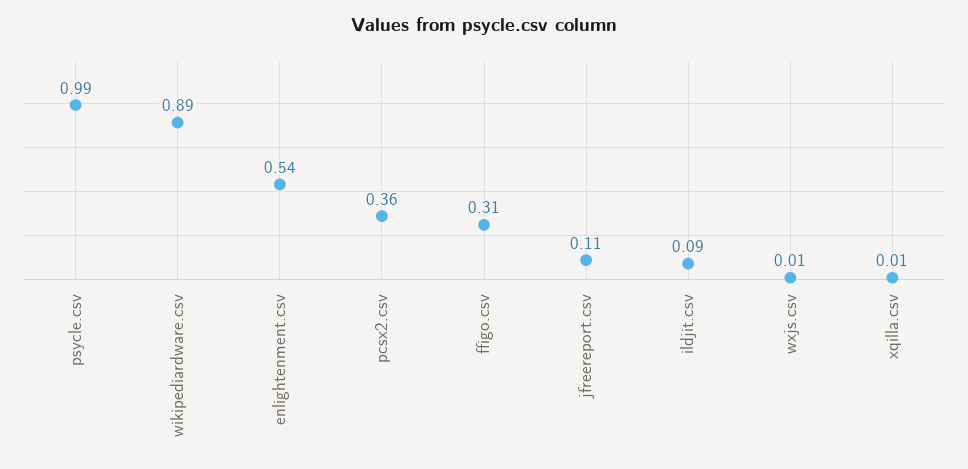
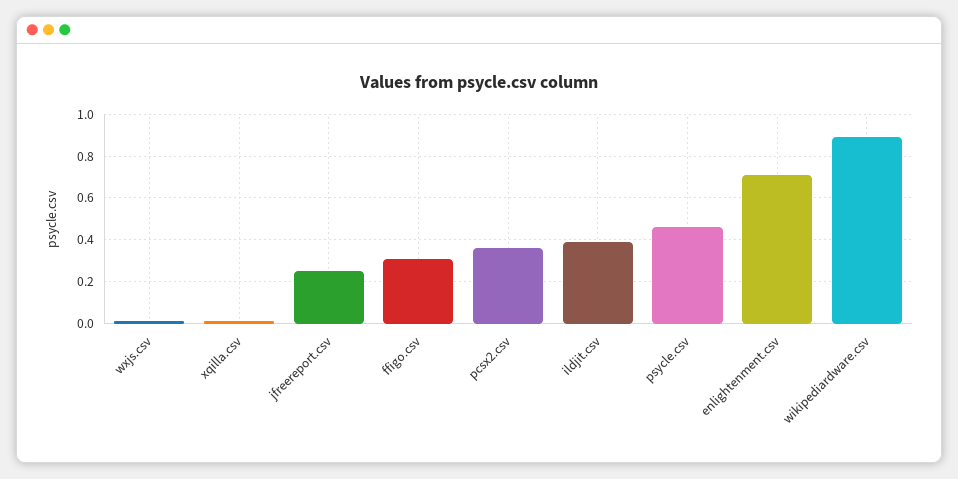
psycle.csv: 0.99 -> 0.45
enlightenment.csv: 0.54 -> 0.7
jfreereport.csv: 0.11 -> 0.25
ildjit.csv: 0.09 -> 0.4

